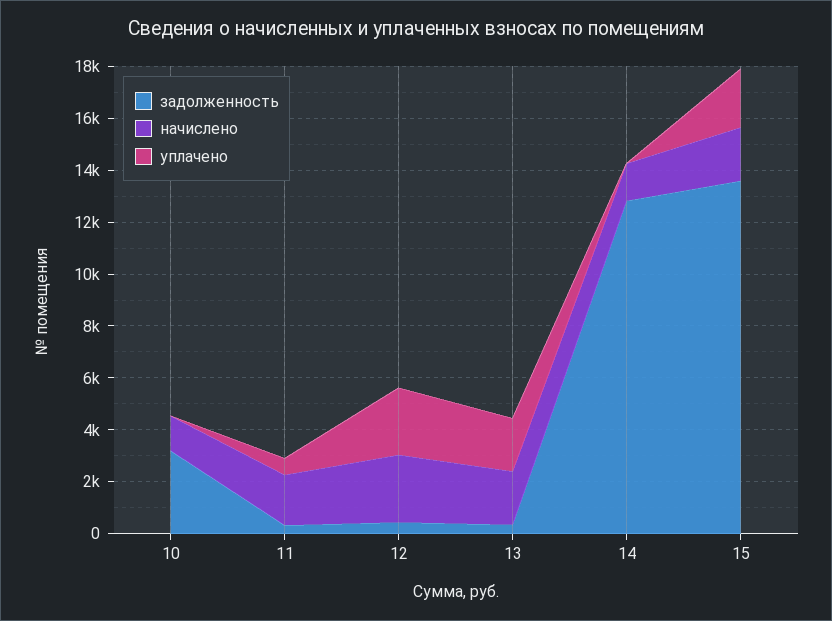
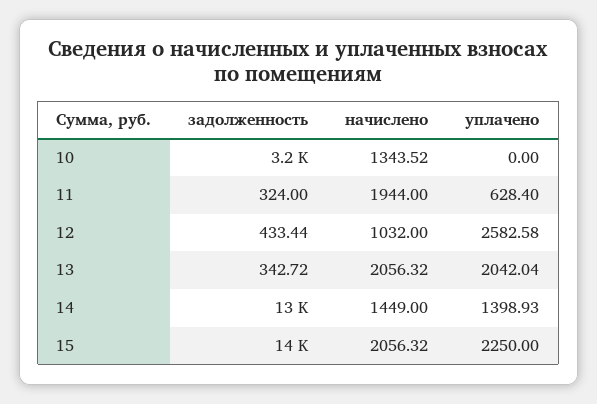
начислено, 12: 2500 -> 1032
уплачено, 14: 0 -> 1398.93

